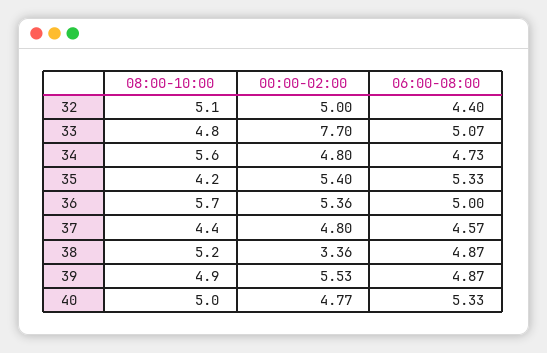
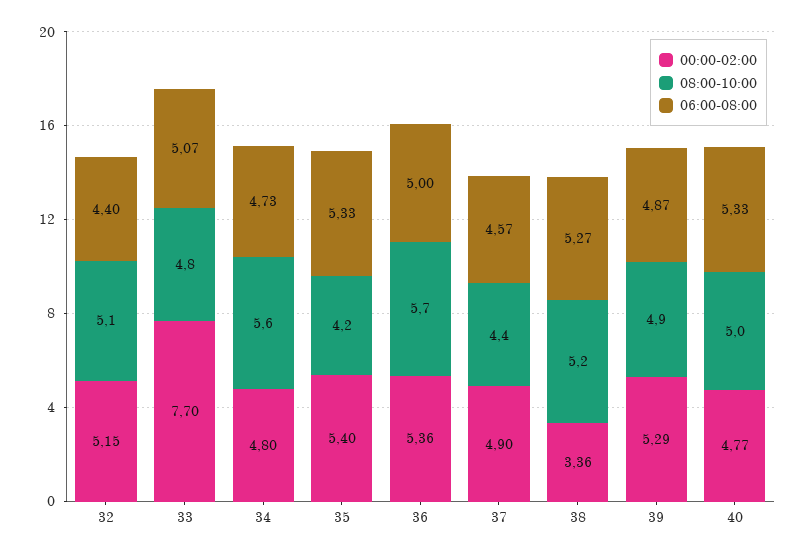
00:00-02:00, 32: 5 -> 5.15
00:00-02:00, 37: 4.8 -> 4.9
06:00-08:00, 38: 4.87 -> 5.27
00:00-02:00, 39: 5.53 -> 5.29

